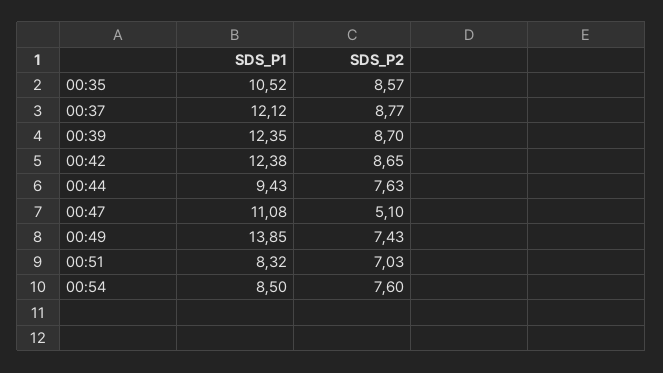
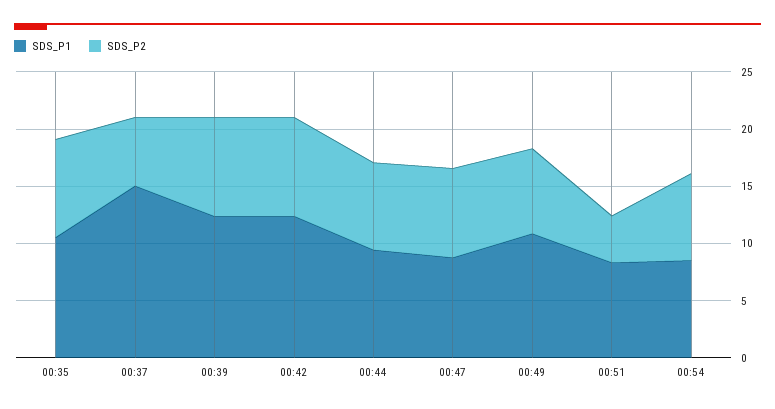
SDS_P1, 00:37: 12.12 -> 15
SDS_P2, 00:37: 8.77 -> 6
SDS_P1, 00:47: 11.08 -> 9
SDS_P2, 00:47: 5.1 -> 8
SDS_P1, 00:49: 13.85 -> 11
SDS_P2, 00:51: 7.03 -> 4

